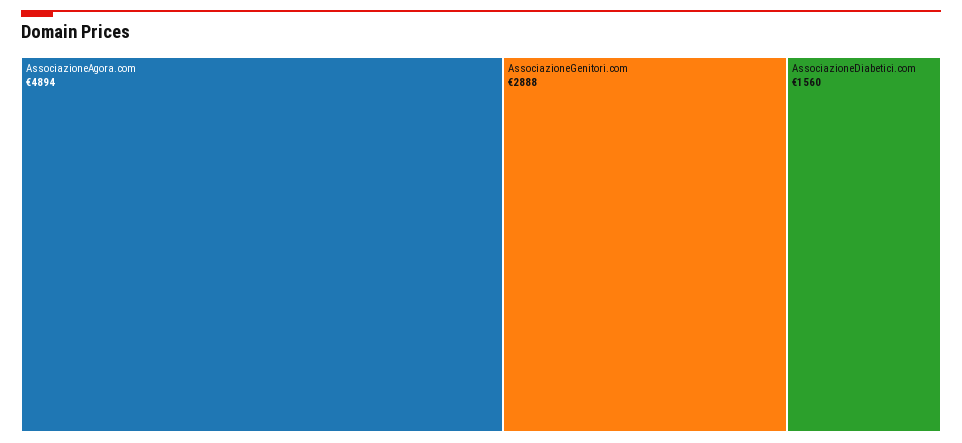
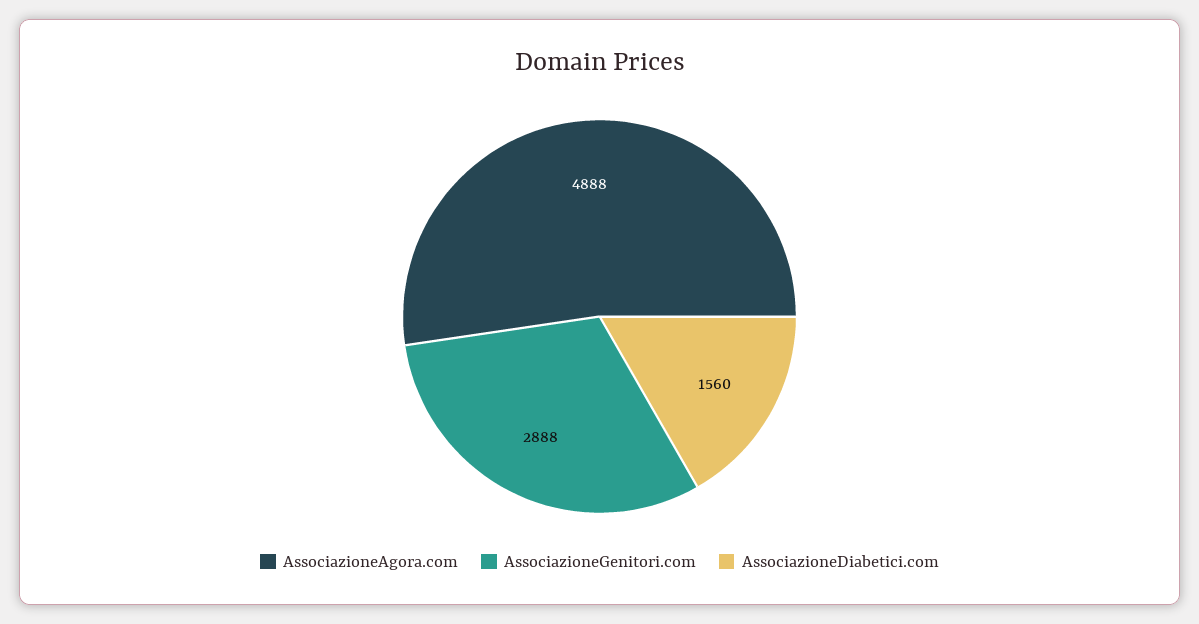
AssociazioneAgora.com: 4894 -> 4888

